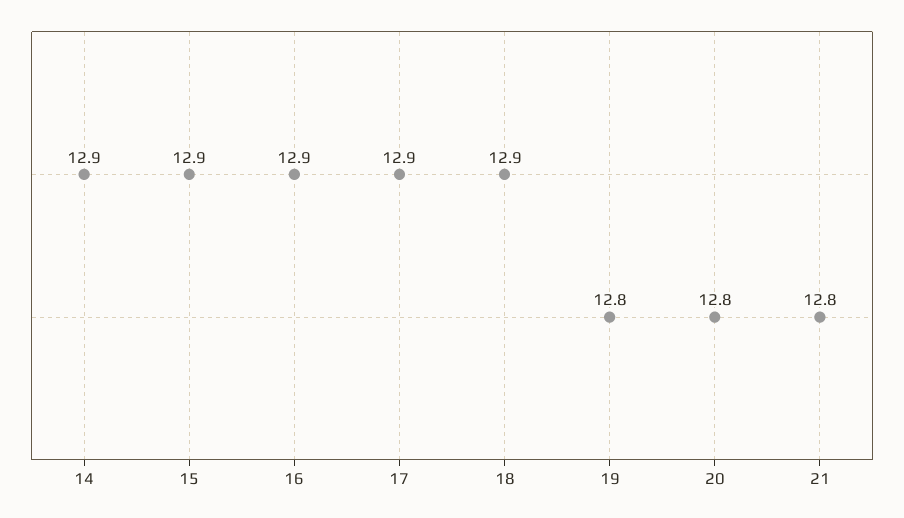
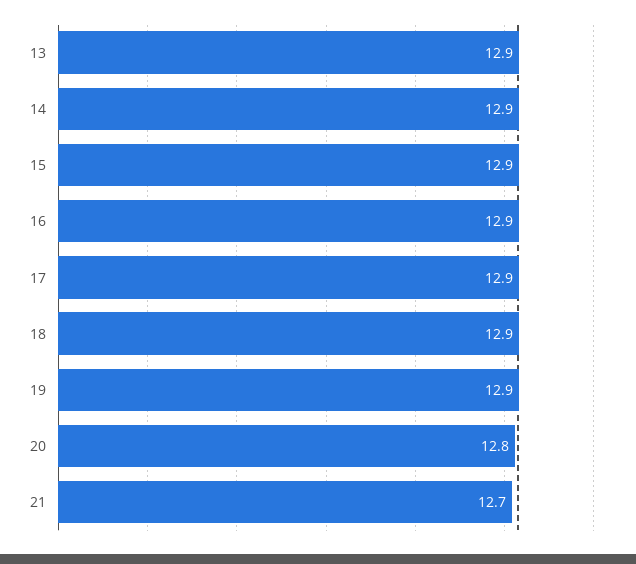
19: 12.8 -> 12.9
21: 12.8 -> 12.7
13: none -> 12.9

